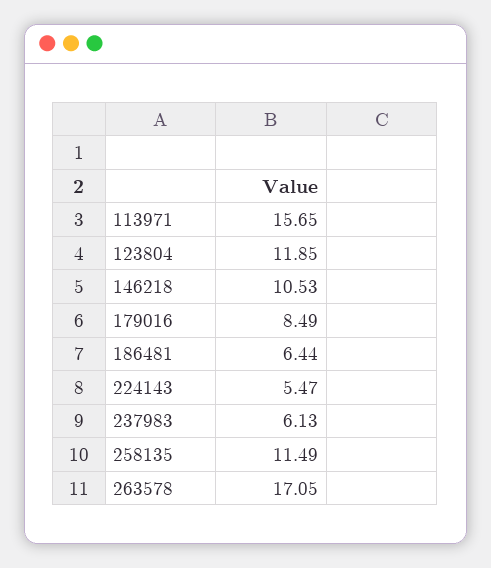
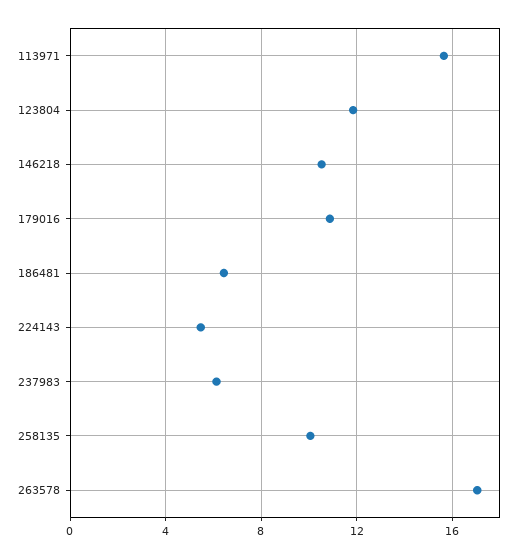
179016: 8.49 -> 11
258135: 11.49 -> 10

